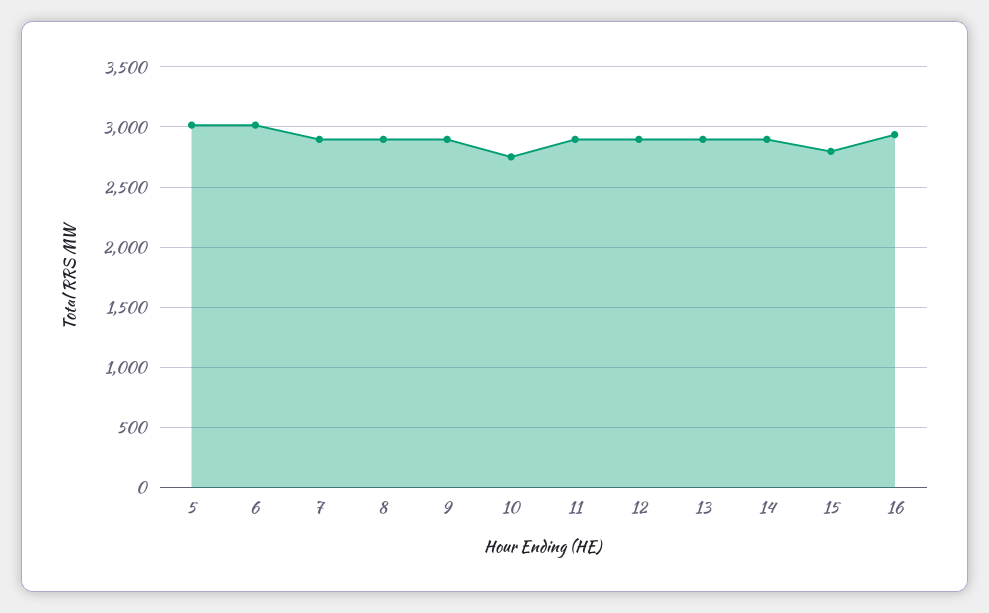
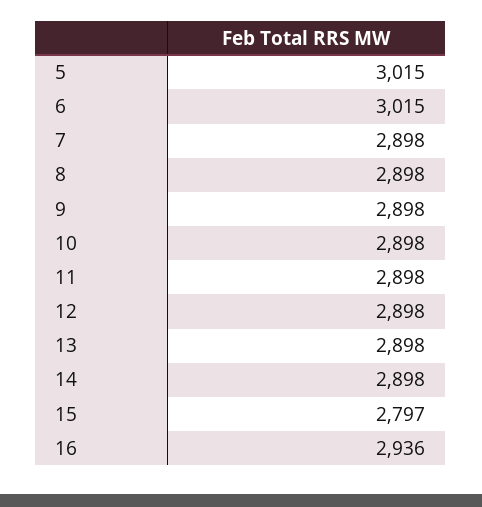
10: 2750 -> 2898

